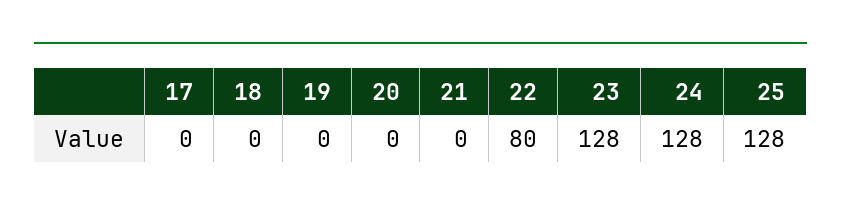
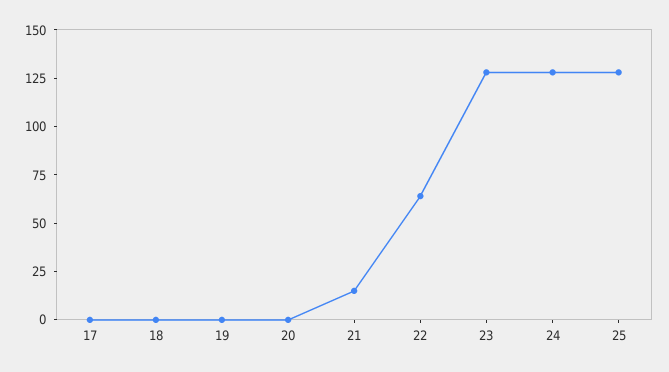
21: 0 -> 15
22: 80 -> 65

